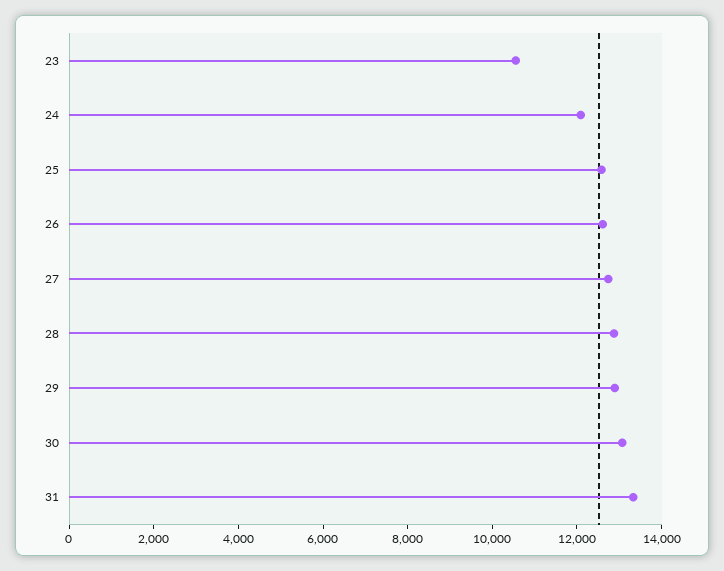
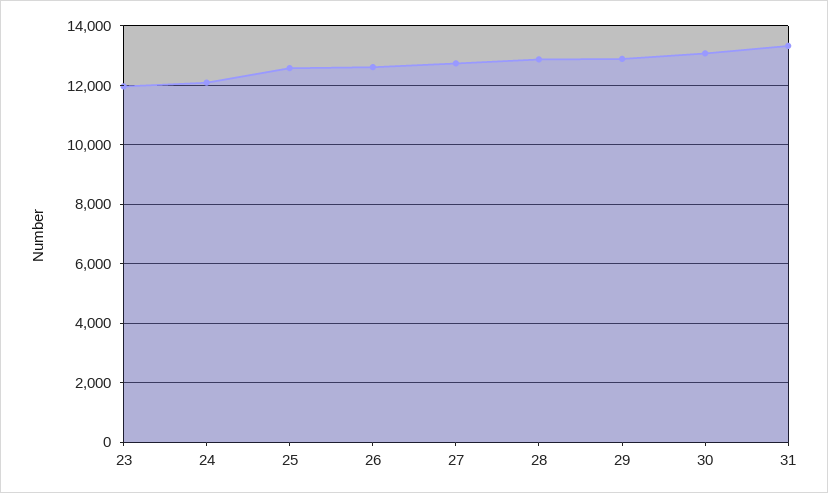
23: 10500 -> 12000

